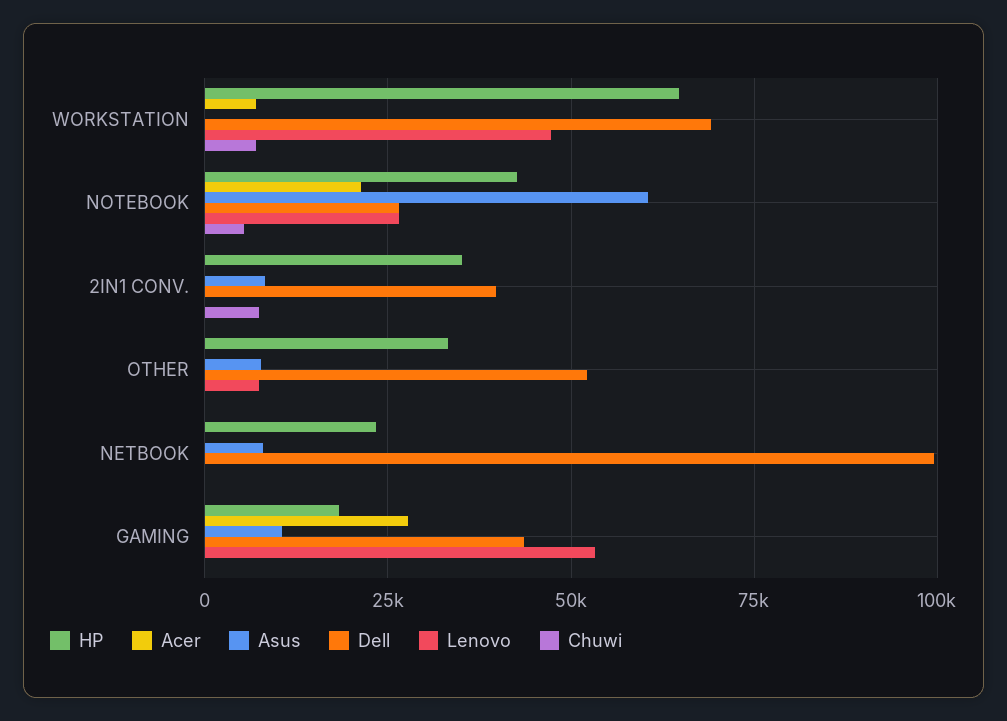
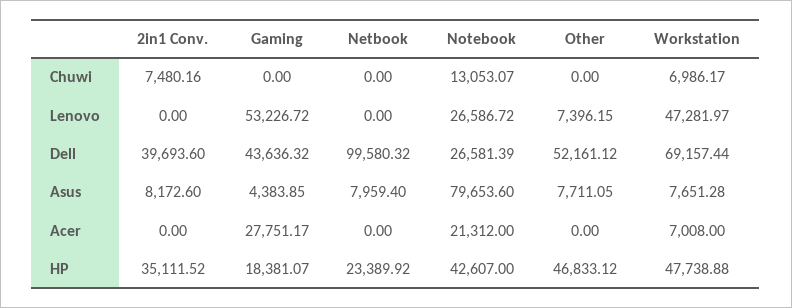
HP, WORKSTATION: 65000 -> 47738.88
Asus, WORKSTATION: 0 -> 7651.28
Asus, NOTEBOOK: 60000 -> 79653.6
Chuwi, NOTEBOOK: 5000 -> 13053.07
HP, OTHER: 32500 -> 46833.12
Asus, GAMING: 10000 -> 4383.85

